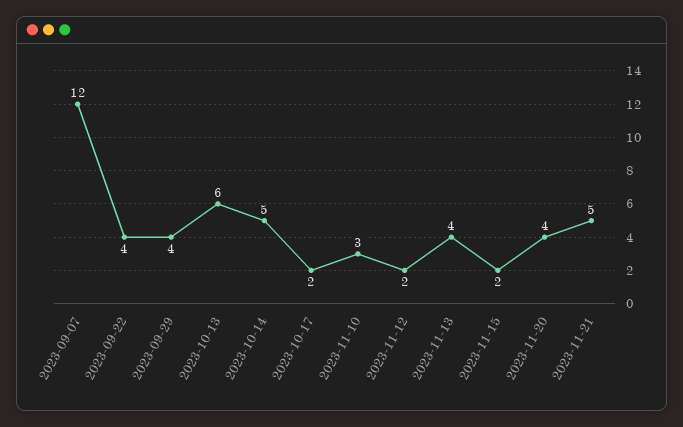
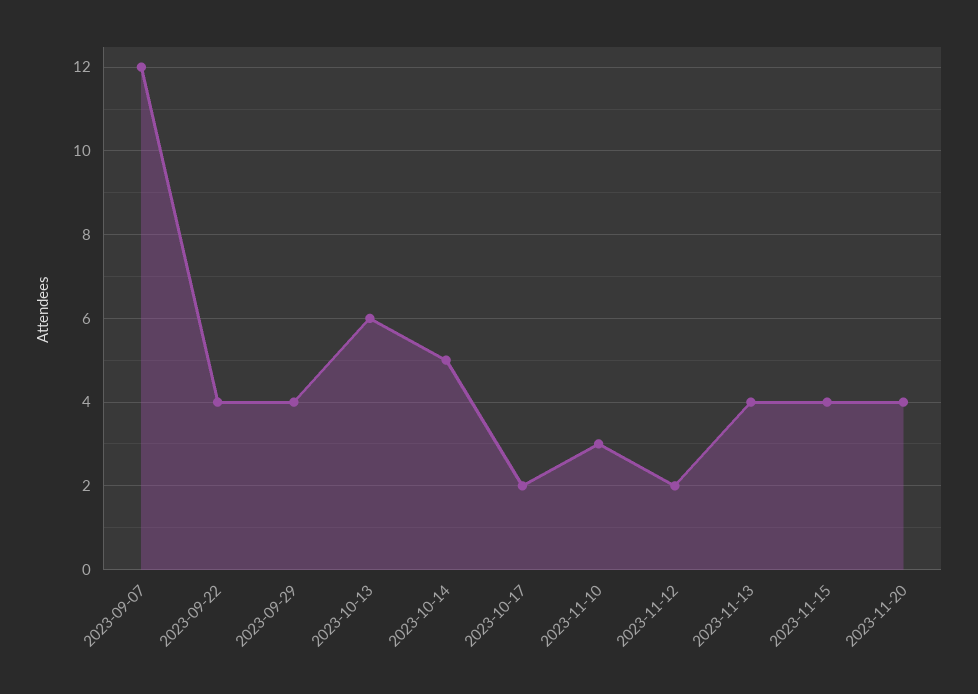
2023-11-15: 2 -> 4
2023-11-21: 5 -> none

